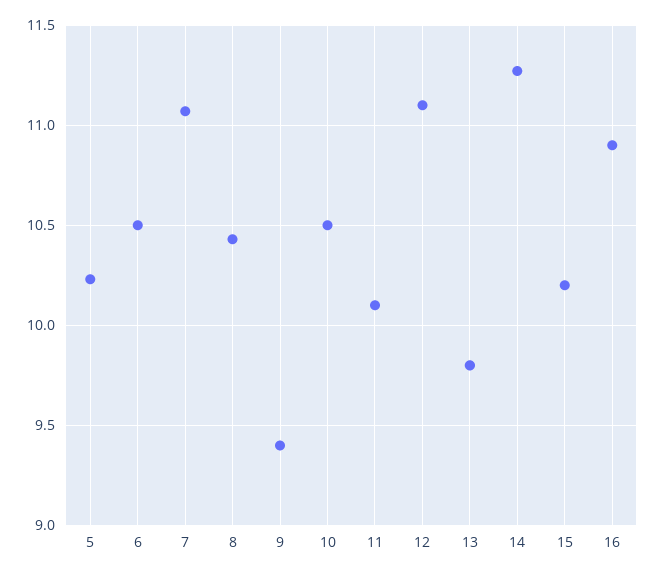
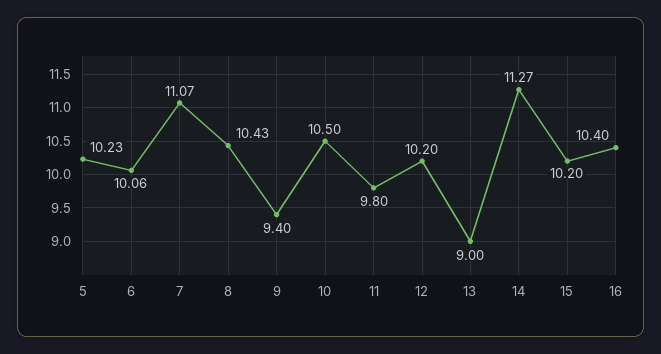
6: 10.5 -> 10.06
11: 10.1 -> 9.8
12: 11.1 -> 10.2
13: 9.8 -> 9
16: 10.9 -> 10.4

